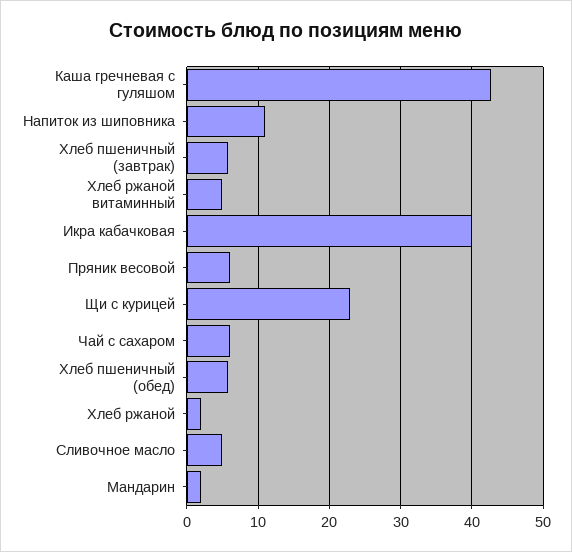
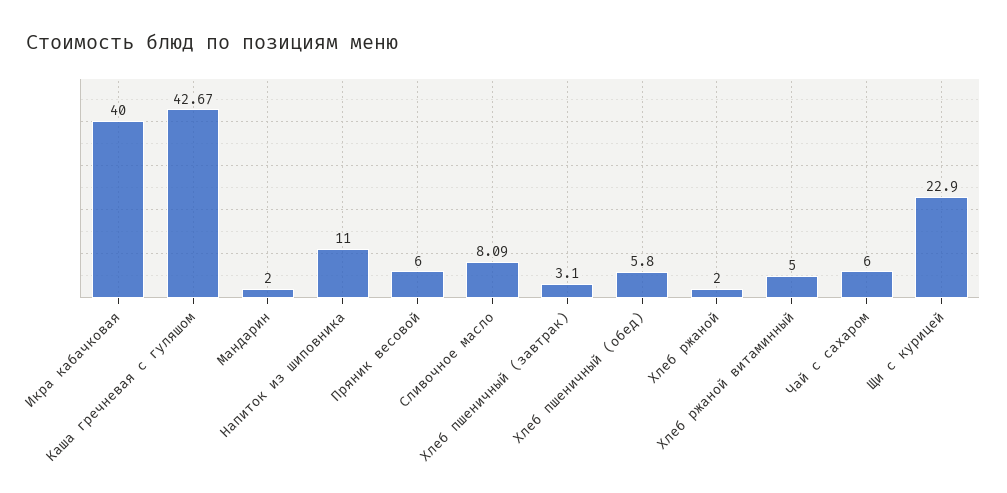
Хлеб пшеничный (завтрак): 6 -> 3.1
Сливочное масло: 5 -> 8.09

